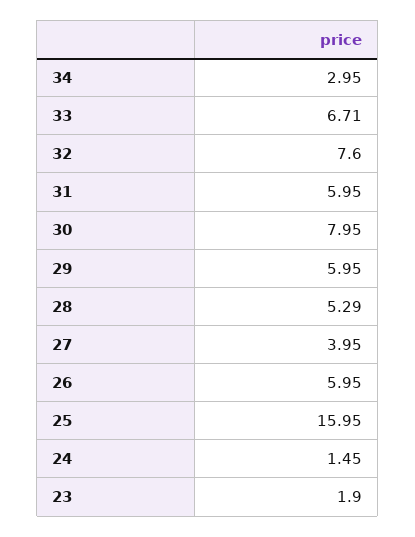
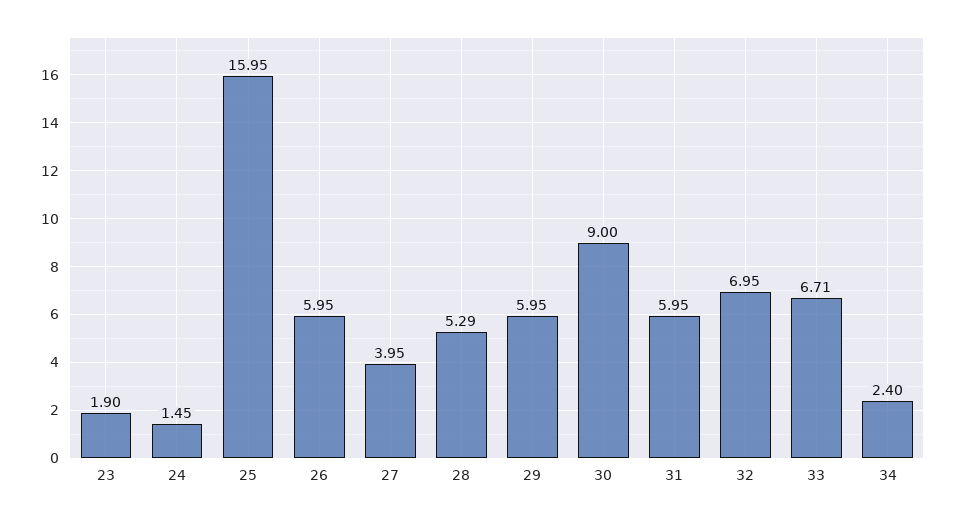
34: 2.95 -> 2.4
32: 7.6 -> 6.95
30: 7.95 -> 9

